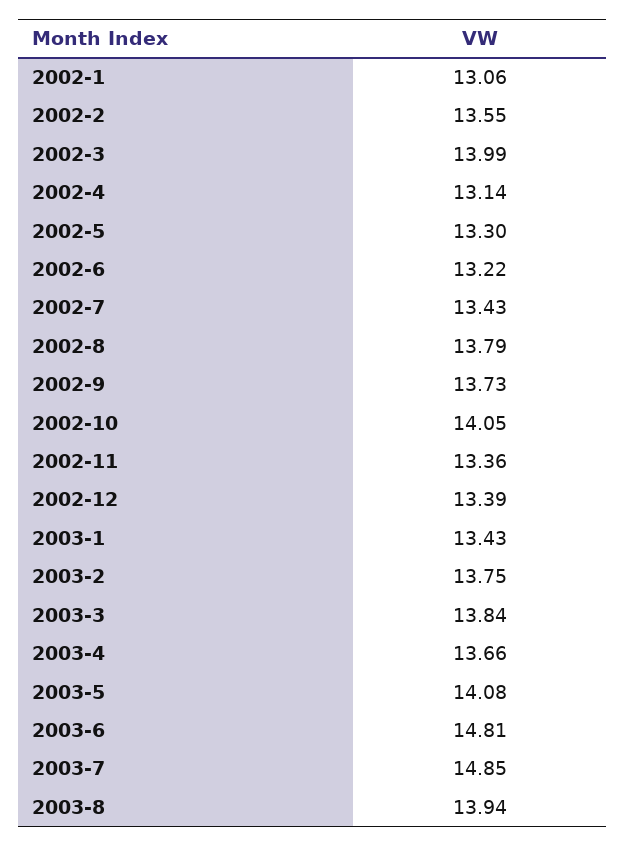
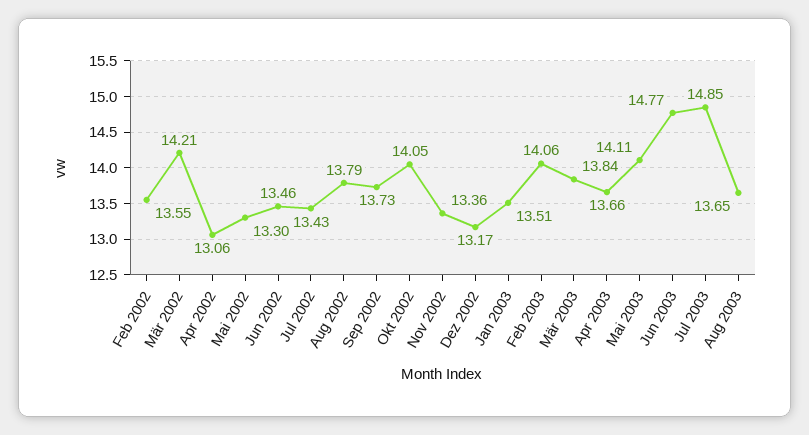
2002-1: 13.06 -> none
2002-3: 13.99 -> 14.21
2002-4: 13.14 -> 13.06
2002-6: 13.22 -> 13.46
2002-12: 13.39 -> 13.17
2003-1: 13.43 -> 13.51
2003-2: 13.75 -> 14.06
2003-5: 14.08 -> 14.11
2003-6: 14.81 -> 14.77
2003-8: 13.94 -> 13.65

